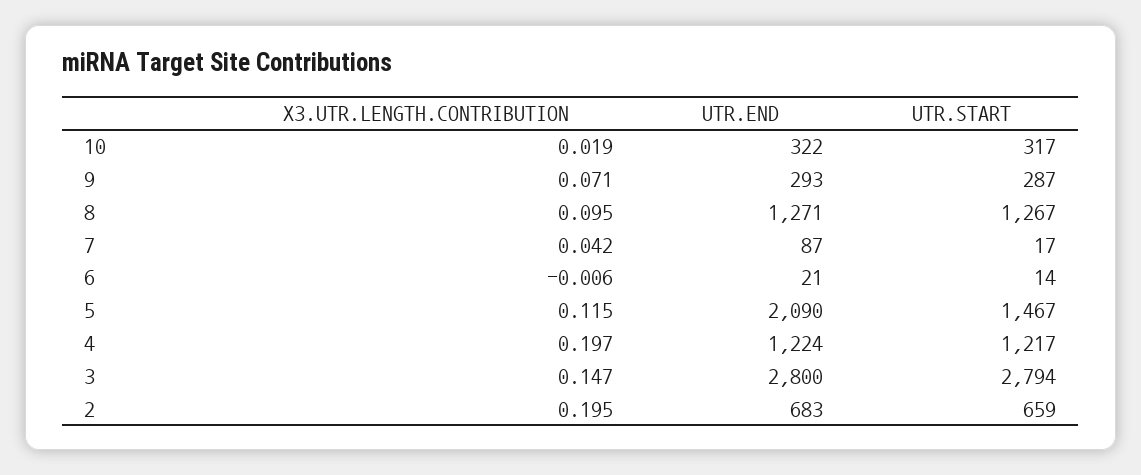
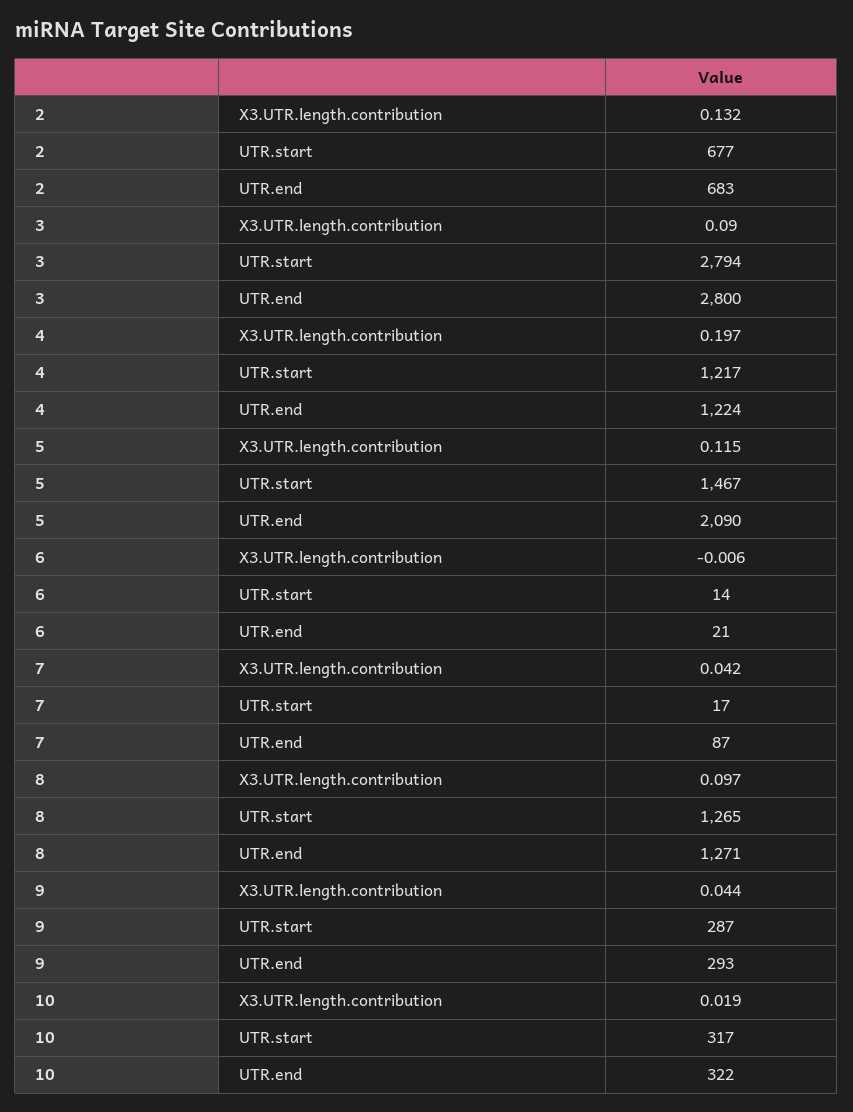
X3.UTR.LENGTH.CONTRIBUTION, 9: 0.071 -> 0.044
X3.UTR.LENGTH.CONTRIBUTION, 8: 0.095 -> 0.097
UTR.START, 8: 1267 -> 1265
X3.UTR.LENGTH.CONTRIBUTION, 3: 0.147 -> 0.09
X3.UTR.LENGTH.CONTRIBUTION, 2: 0.195 -> 0.132
UTR.START, 2: 659 -> 677

